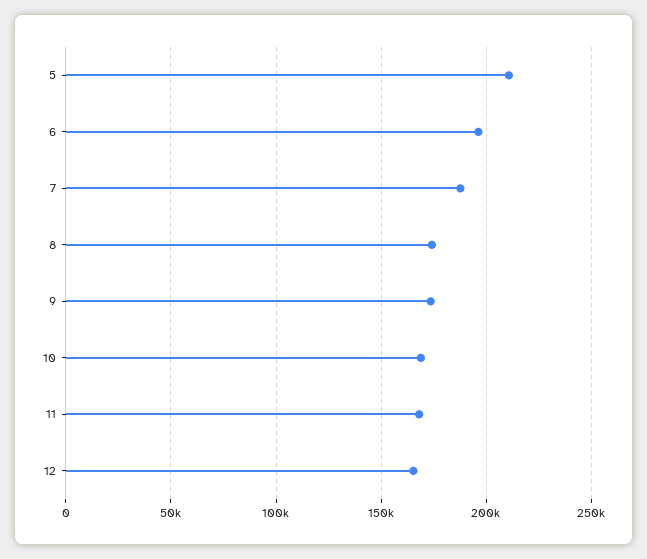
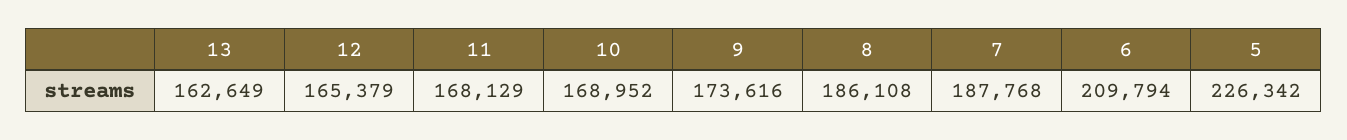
5: 210000 -> 226342
6: 195000 -> 209794
8: 175000 -> 186108
13: none -> 162649

